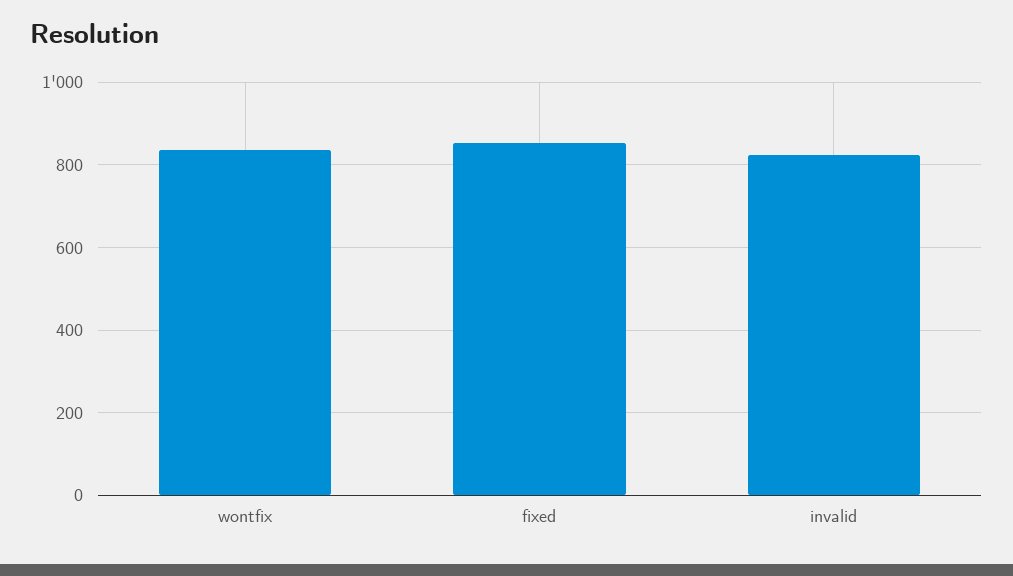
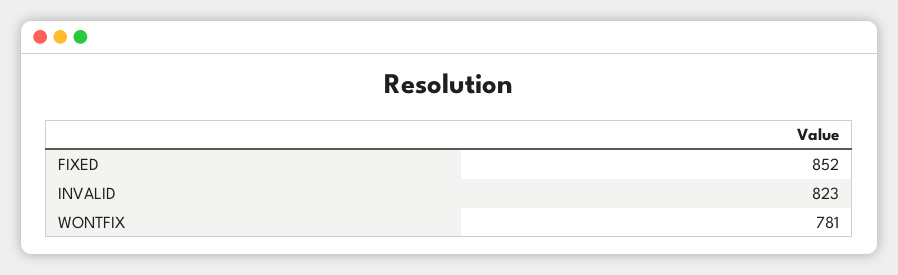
wontfix: 840 -> 781

